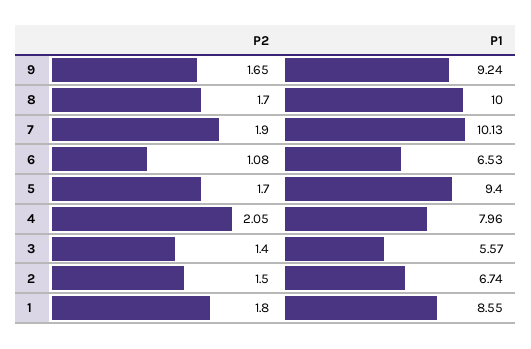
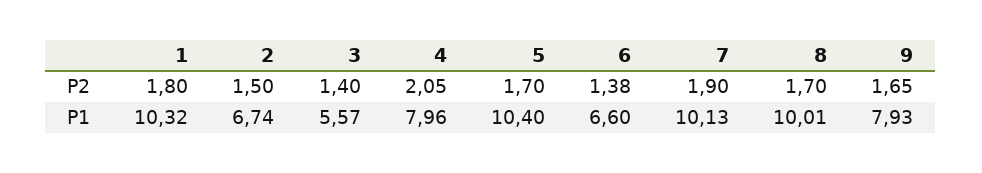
P1, 9: 9.24 -> 7.93
P1, 8: 10 -> 10.01
P2, 6: 1.08 -> 1.38
P1, 6: 6.53 -> 6.6
P1, 5: 9.4 -> 10.4
P1, 1: 8.55 -> 10.32

